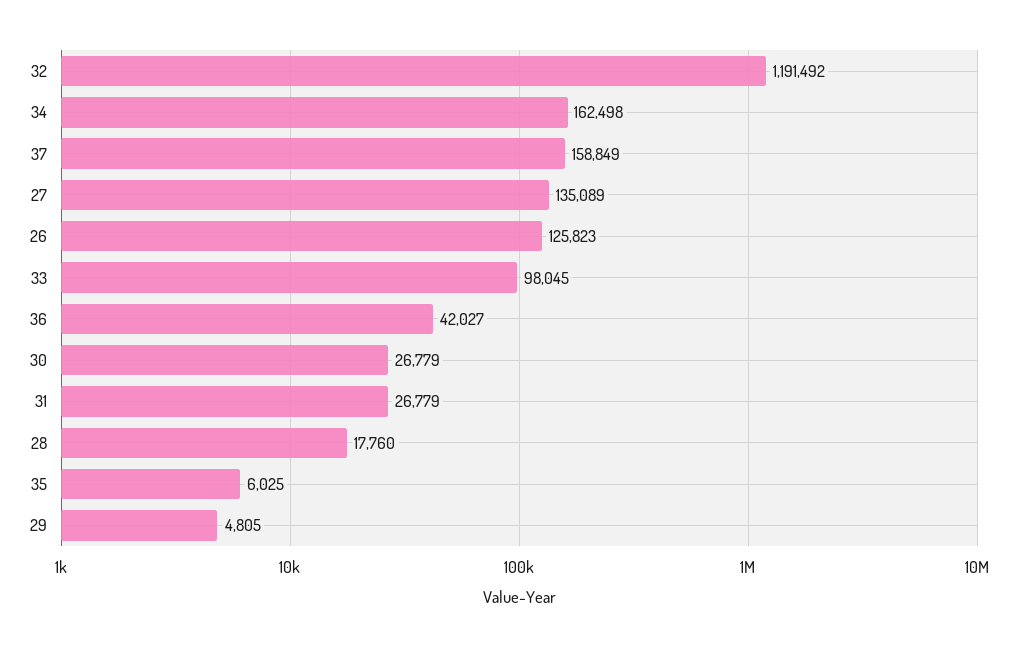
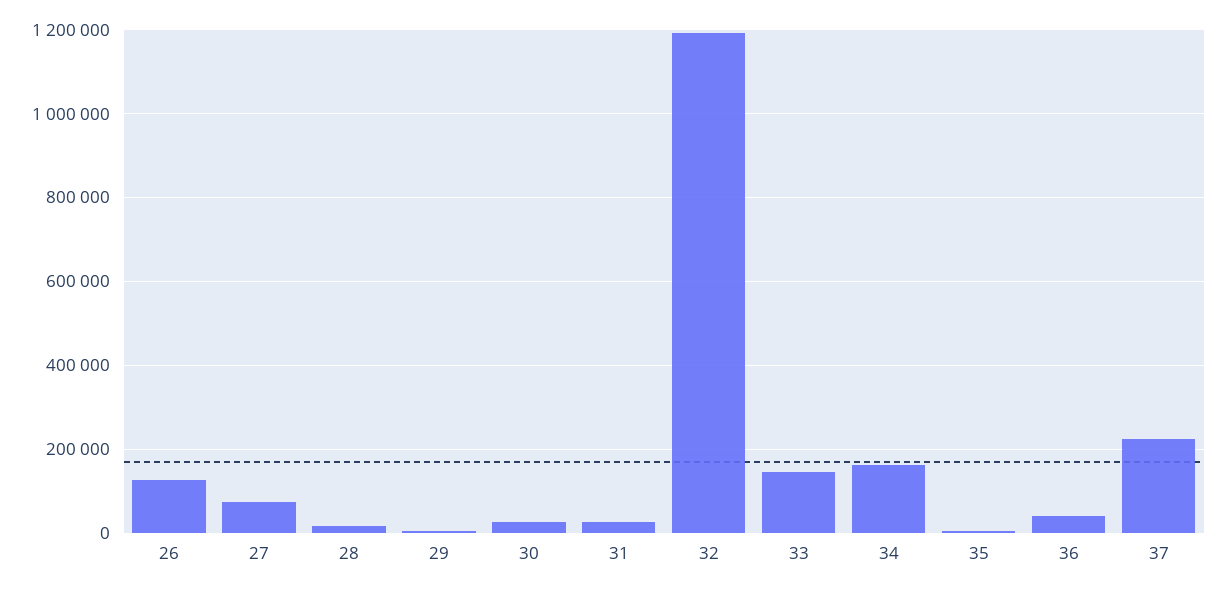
37: 158849 -> 220000
27: 135089 -> 80000
33: 98045 -> 140000

